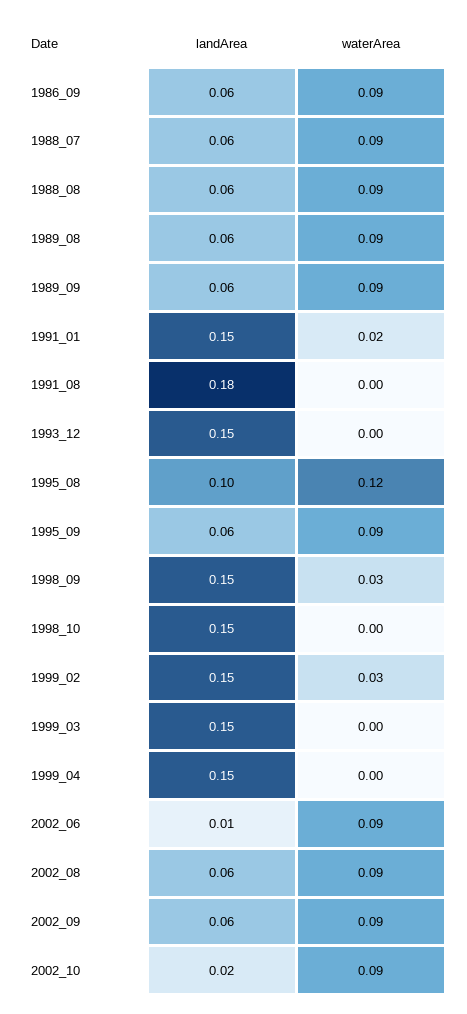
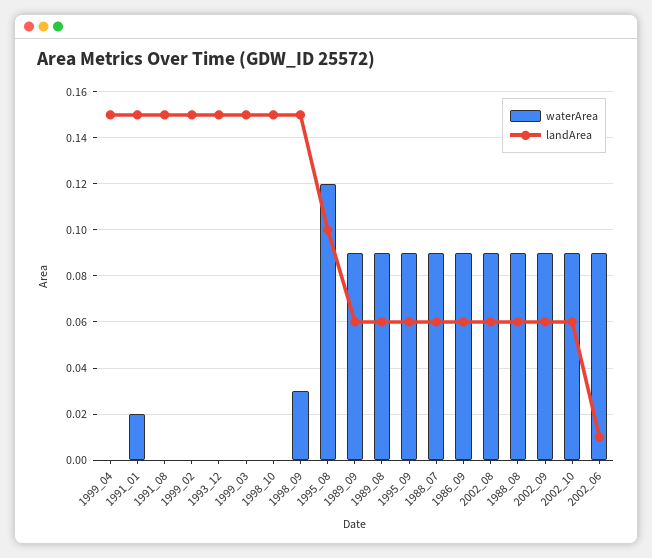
landArea, 1991_08: 0.18 -> 0.15
waterArea, 1999_02: 0.03 -> 0
landArea, 2002_10: 0.02 -> 0.06

